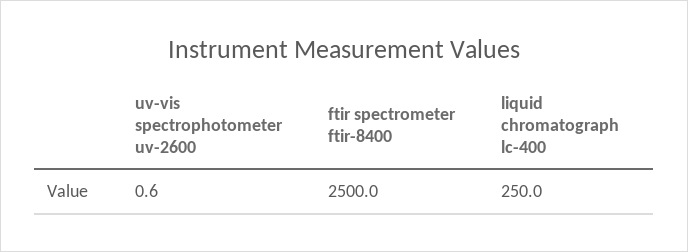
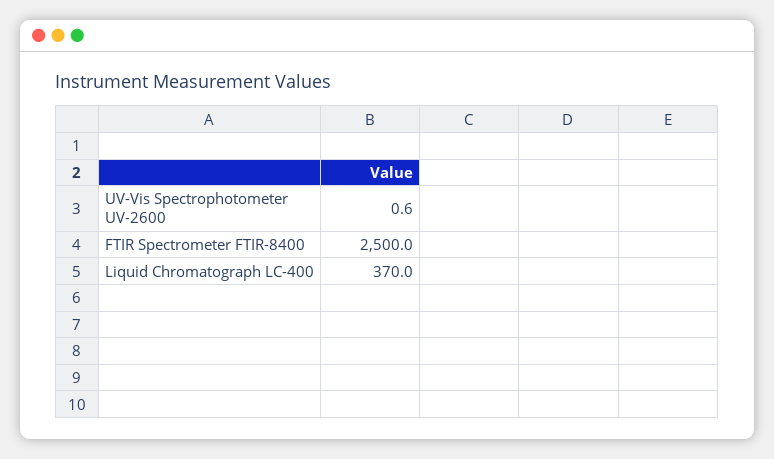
liquid chromatograph lc-400: 250 -> 370

